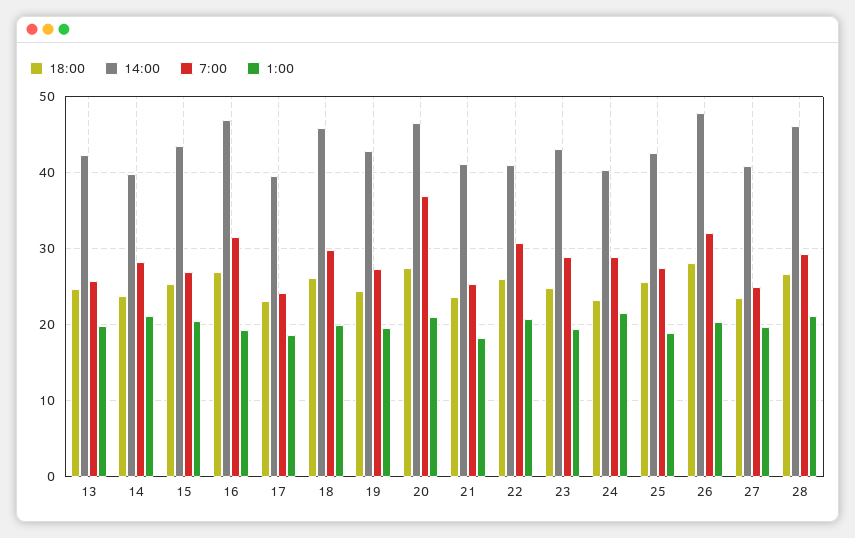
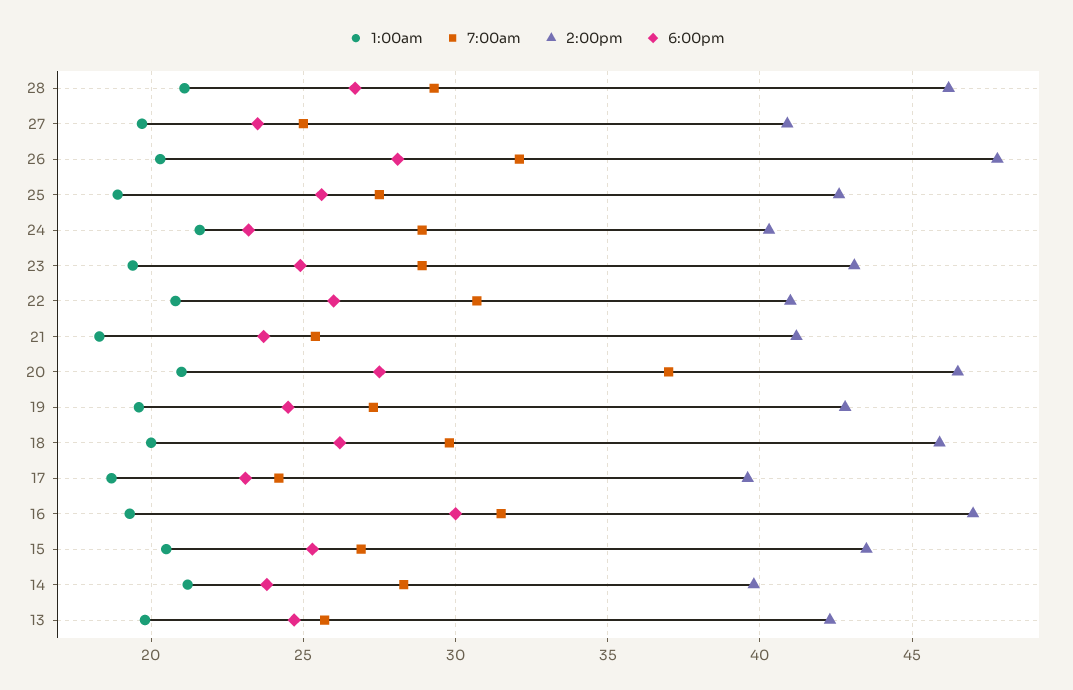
18:00, 16: 27 -> 30

